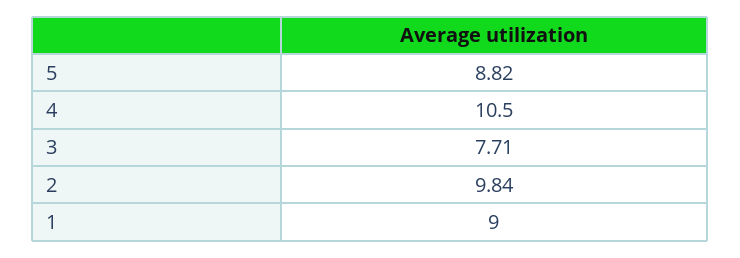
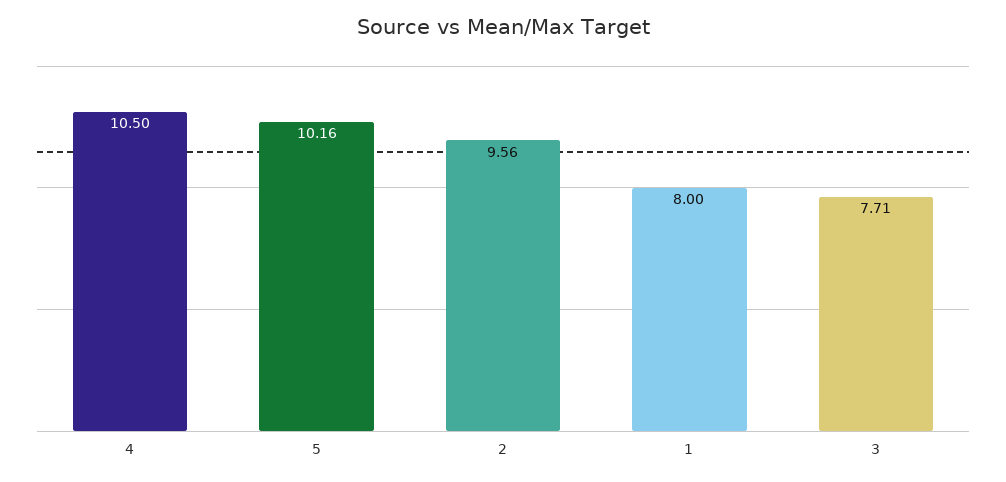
5: 8.82 -> 10.16
2: 9.84 -> 9.56
1: 9 -> 8

